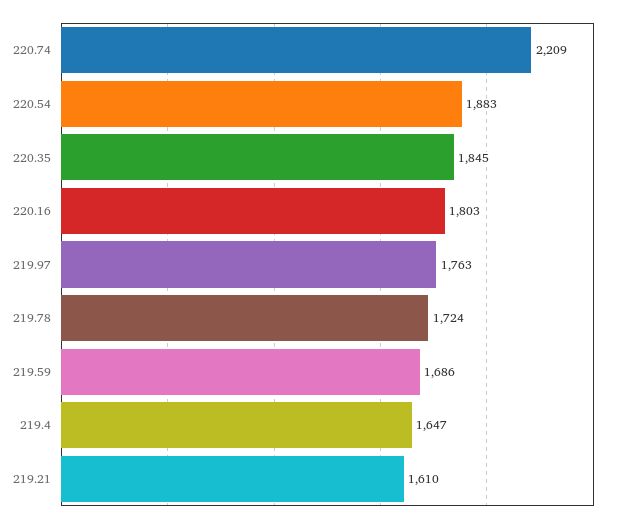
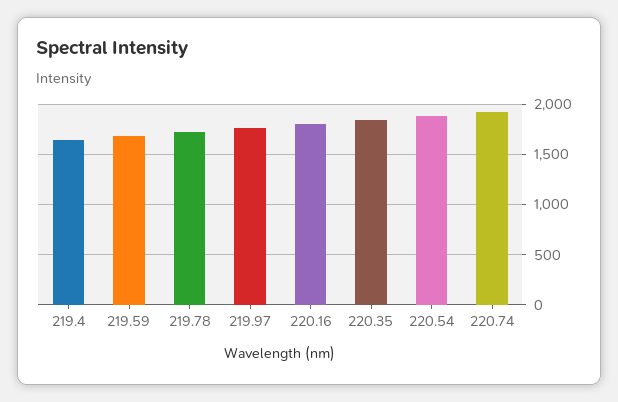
220.74: 2209 -> 1900
219.21: 1610 -> none

